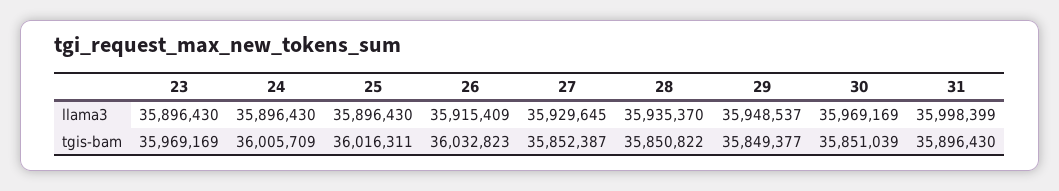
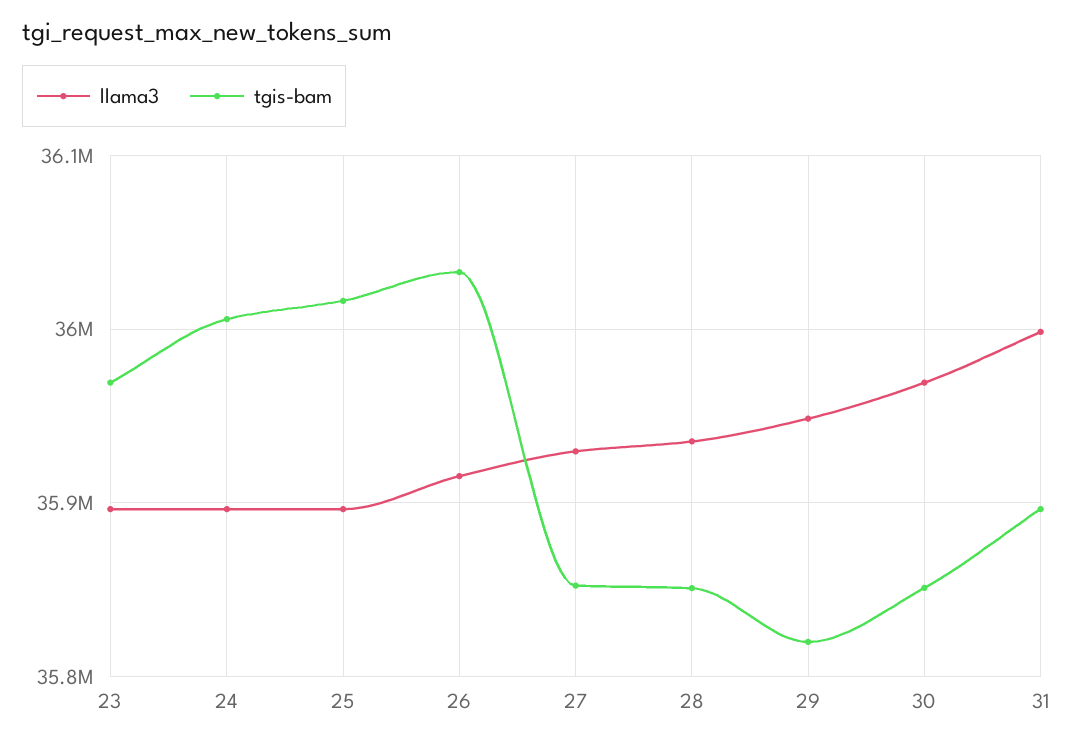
tgis-bam, 29: 35849377 -> 35820000

